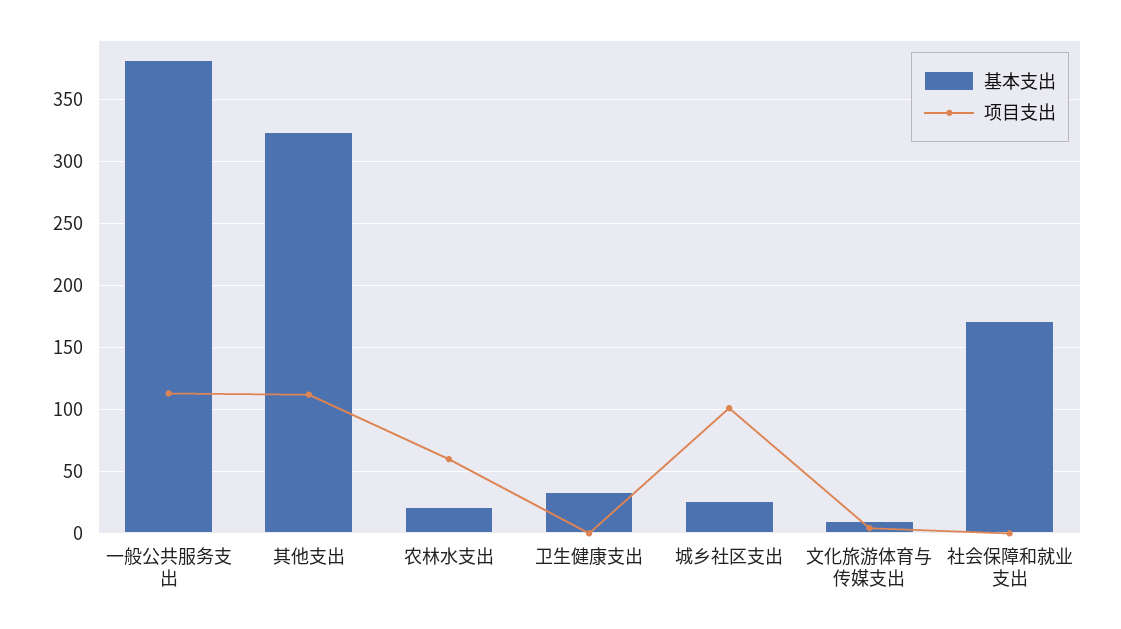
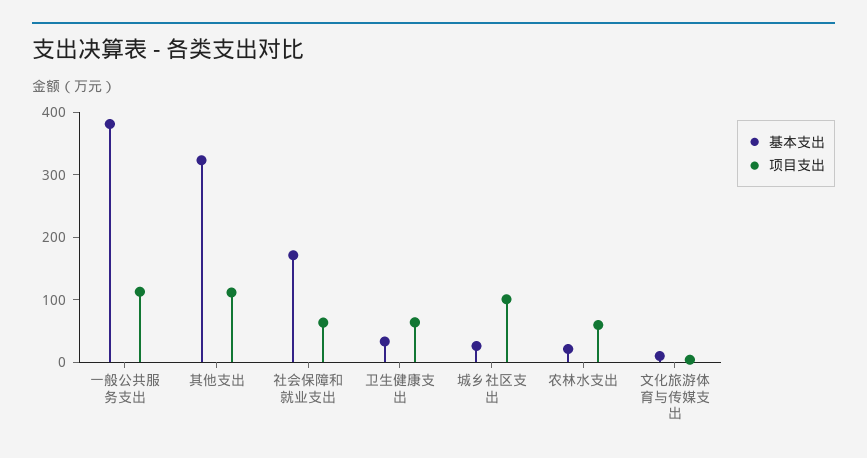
项目支出, 卫生健康支出: 0 -> 60
项目支出, 社会保障和就业支出: 0 -> 60

